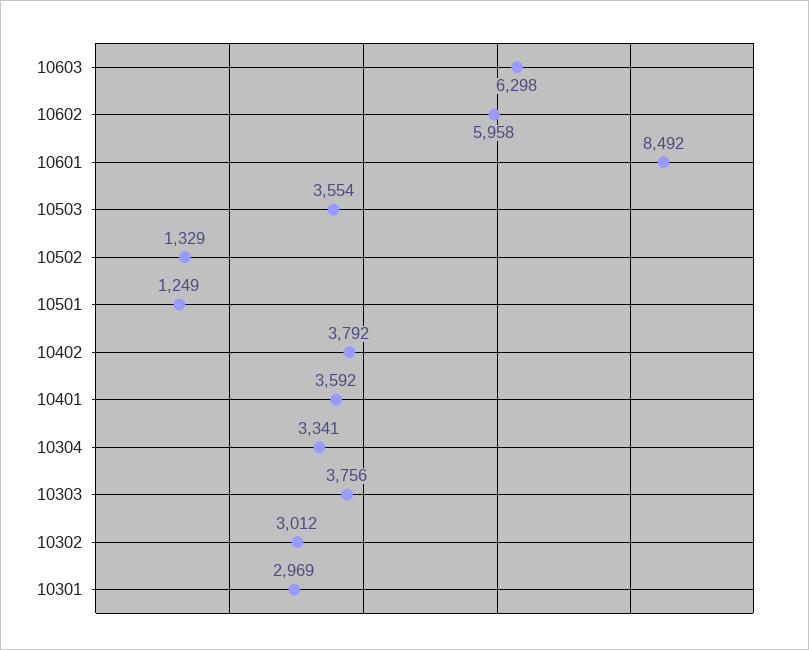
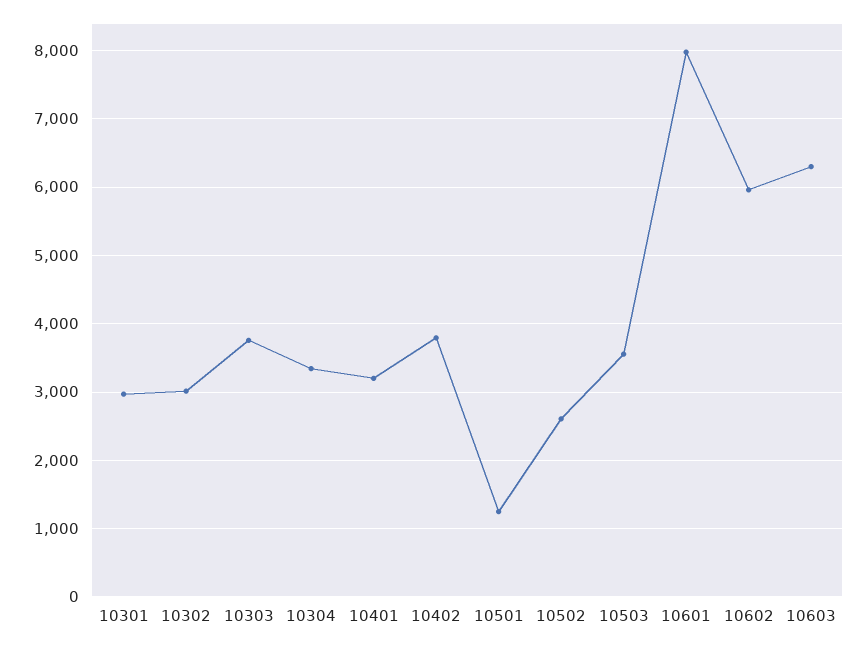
10601: 8492 -> 8000
10502: 1329 -> 2600
10401: 3592 -> 3200

